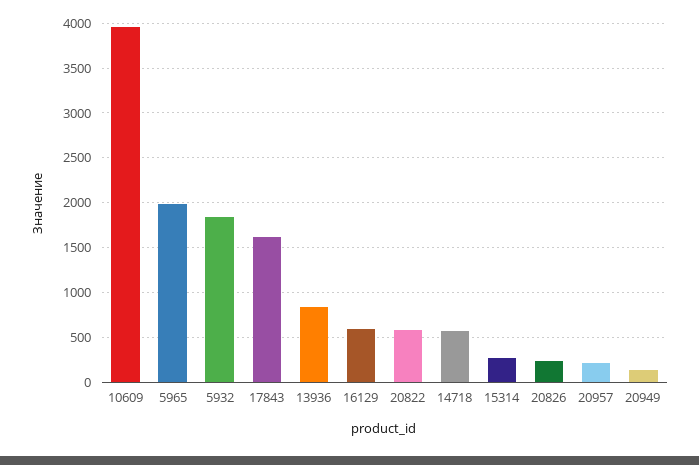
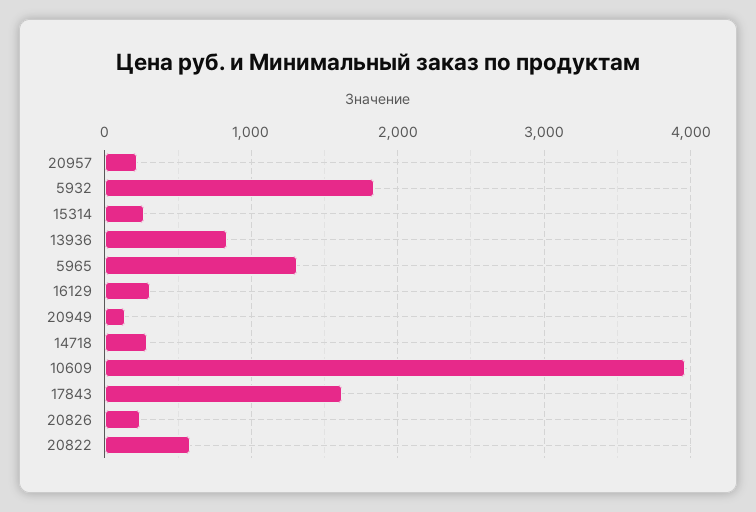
5965: 2000 -> 1300
16129: 600 -> 300
14718: 600 -> 300

